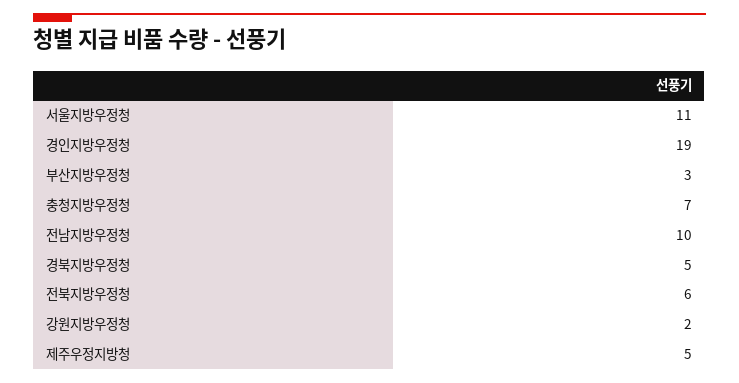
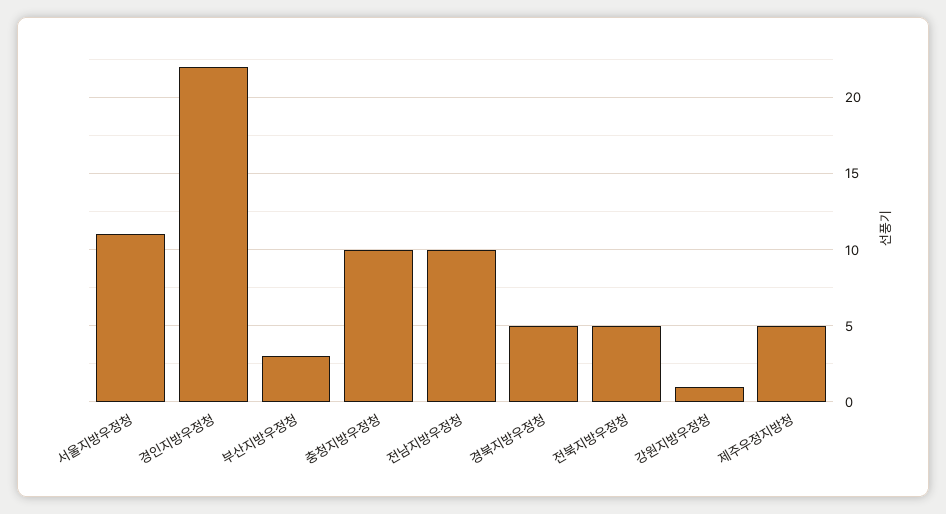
경인지방우정청: 19 -> 22
충청지방우정청: 7 -> 10
전북지방우정청: 6 -> 5
강원지방우정청: 2 -> 1

